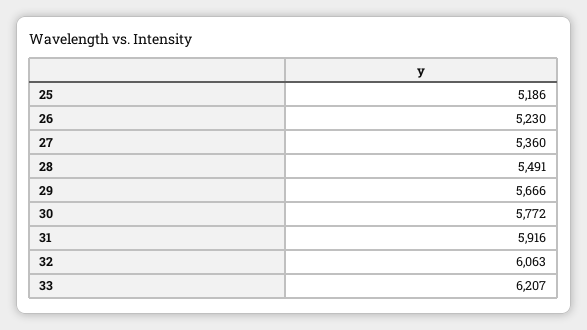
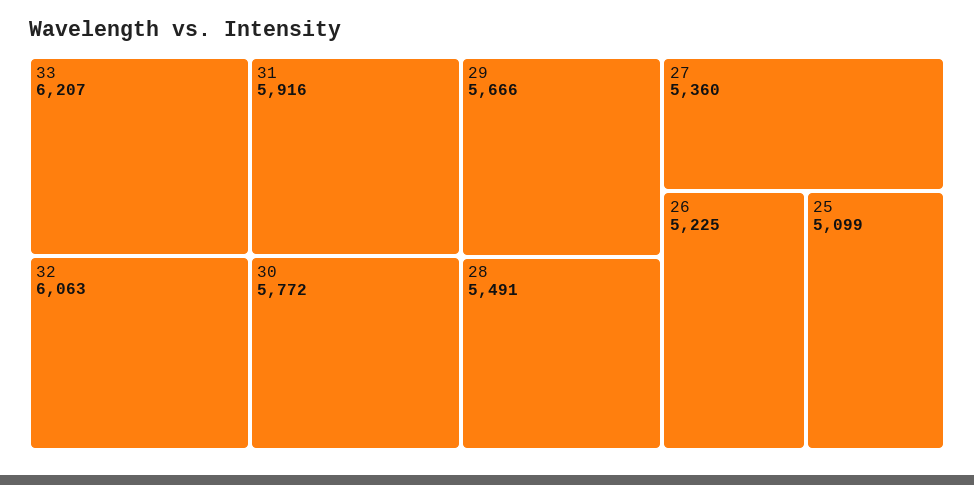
25: 5186 -> 5099
26: 5230 -> 5225

